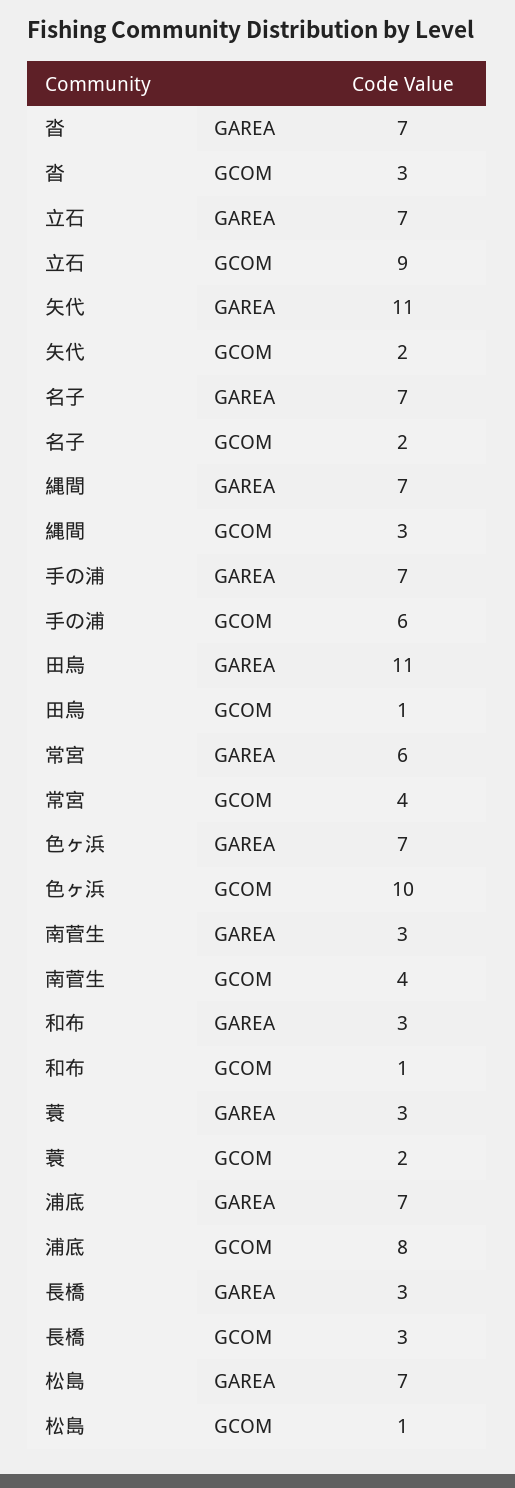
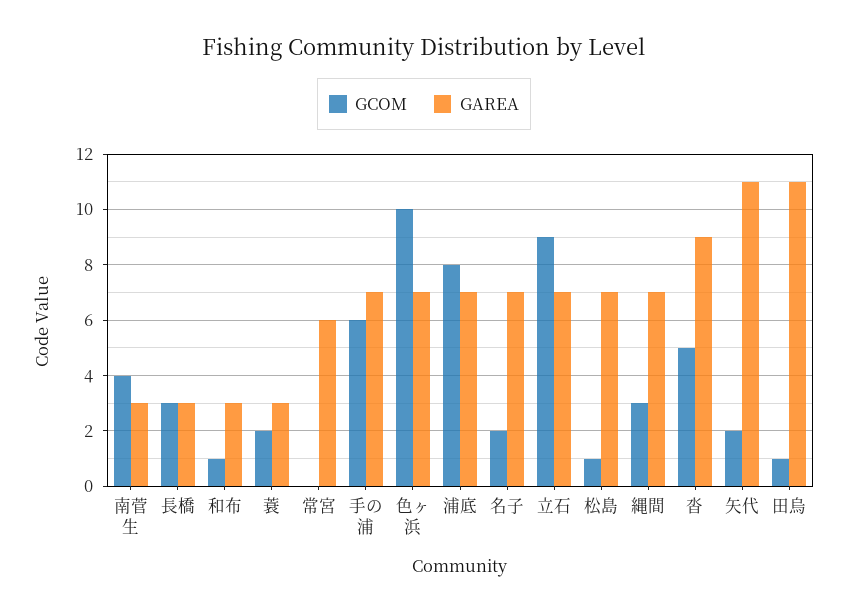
GAREA, 沓: 7 -> 9
GCOM, 沓: 3 -> 5
GCOM, 常宮: 4 -> 0

